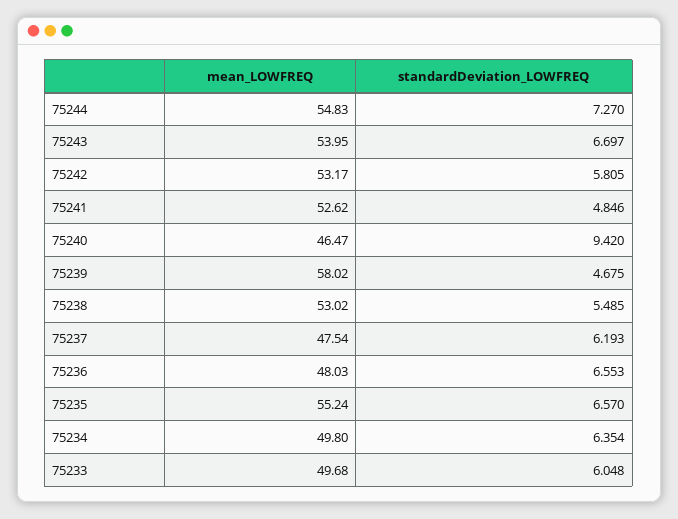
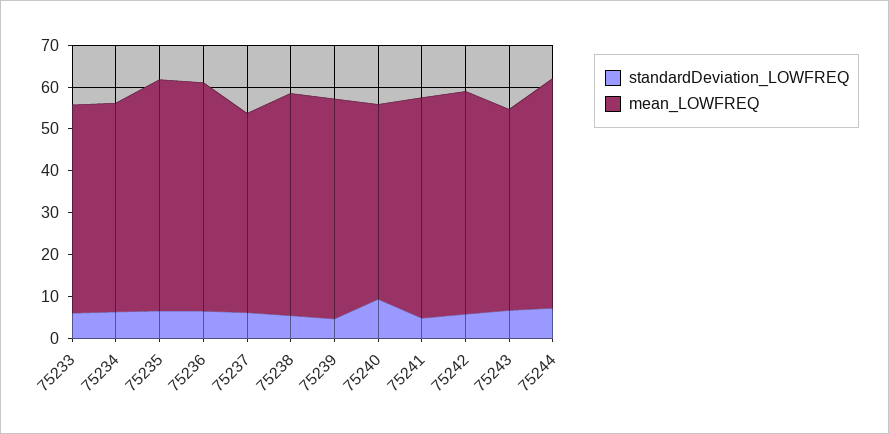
mean_LOWFREQ, 75243: 53.95 -> 48
mean_LOWFREQ, 75239: 58.02 -> 52
mean_LOWFREQ, 75236: 48.03 -> 54

